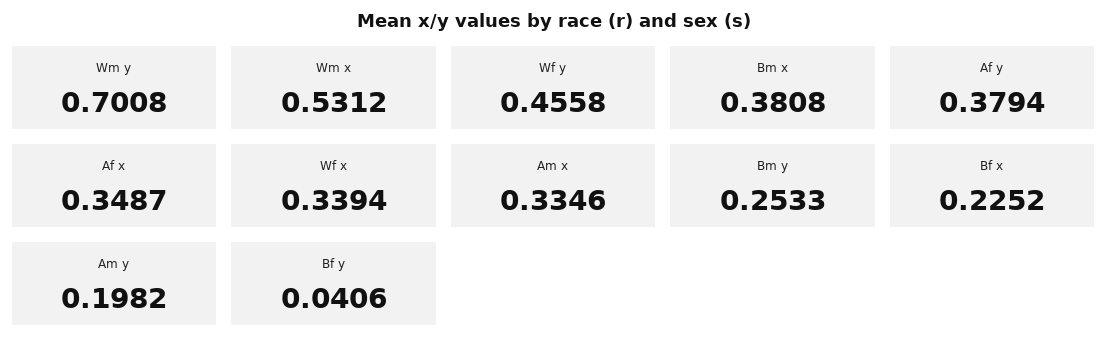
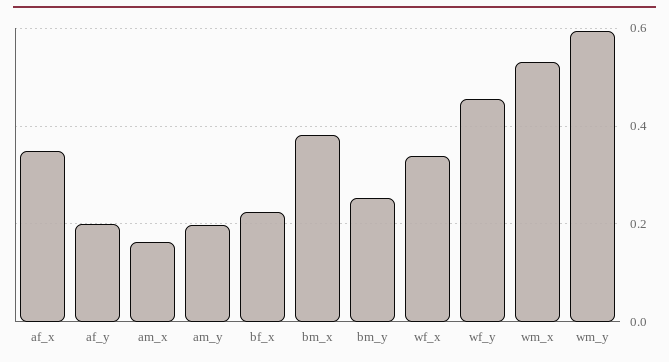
Wm y: 0.7008 -> 0.6
Af y: 0.3794 -> 0.2
Am x: 0.3346 -> 0.16
Bf y: 0.0406 -> none

